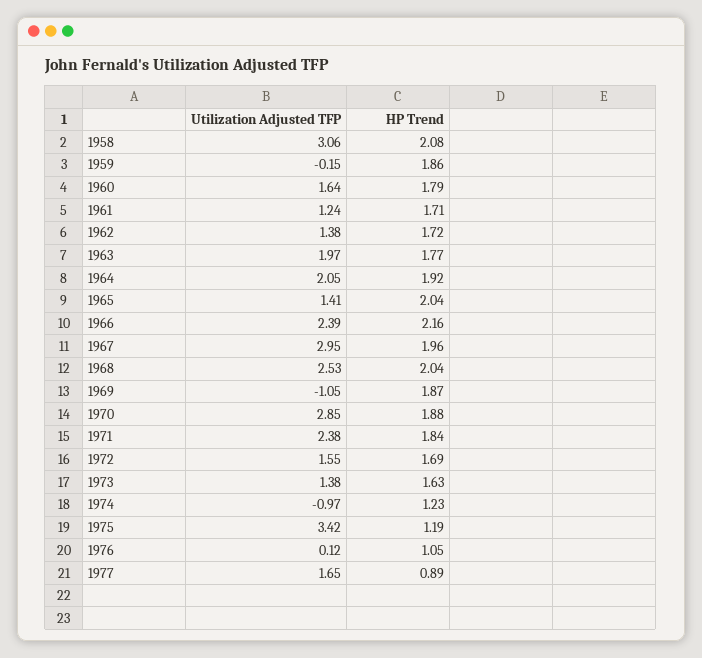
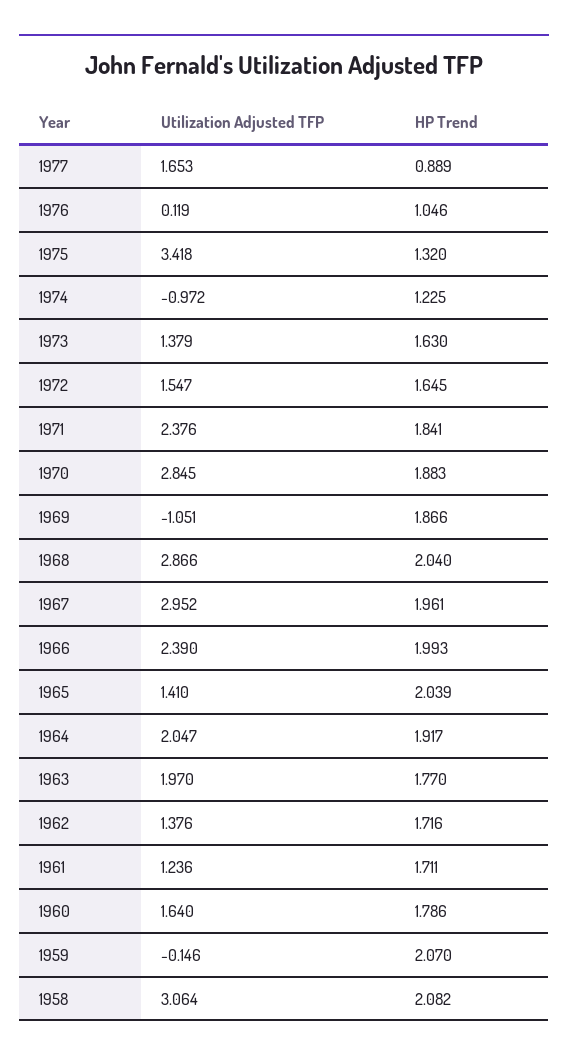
HP Trend, 1959: 1.86 -> 2.07
HP Trend, 1966: 2.16 -> 1.993
Utilization Adjusted TFP, 1968: 2.53 -> 2.866
HP Trend, 1972: 1.69 -> 1.645
HP Trend, 1975: 1.19 -> 1.32

